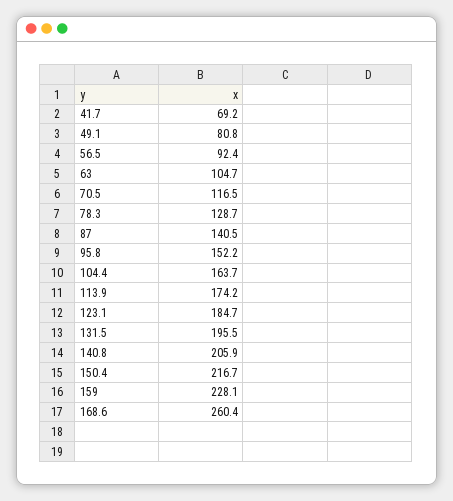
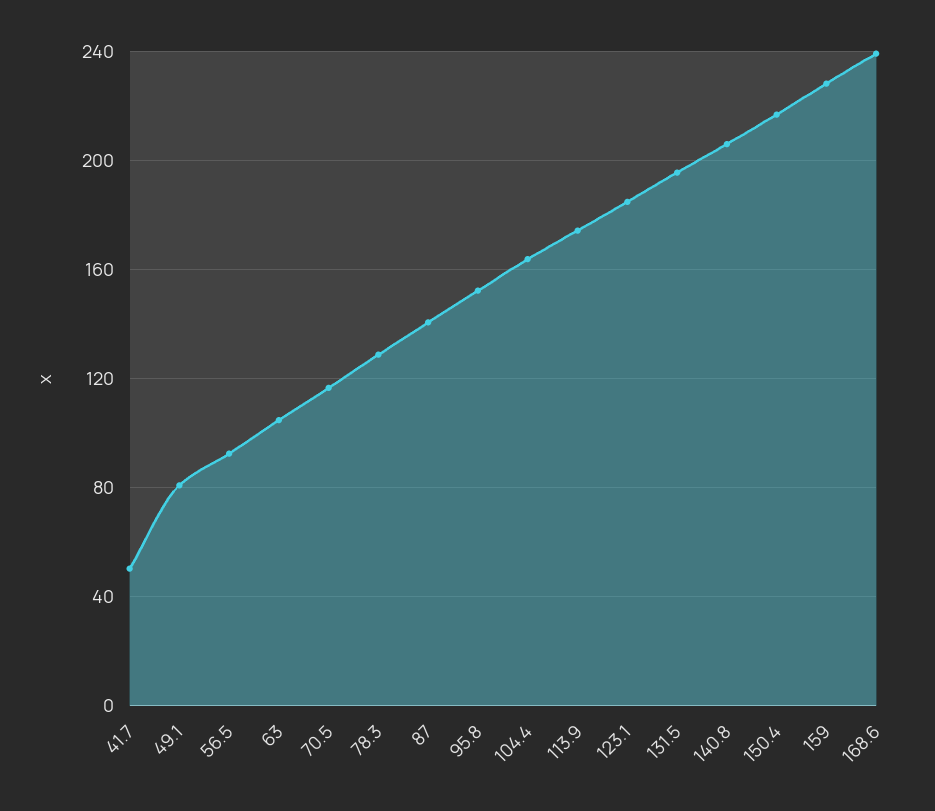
41.7: 69.2 -> 50
168.6: 260.4 -> 240

